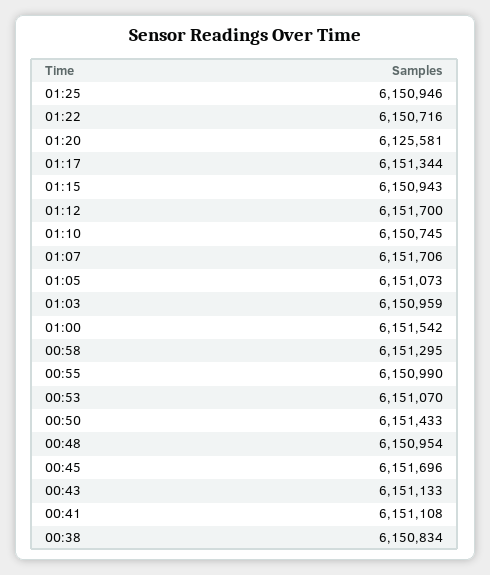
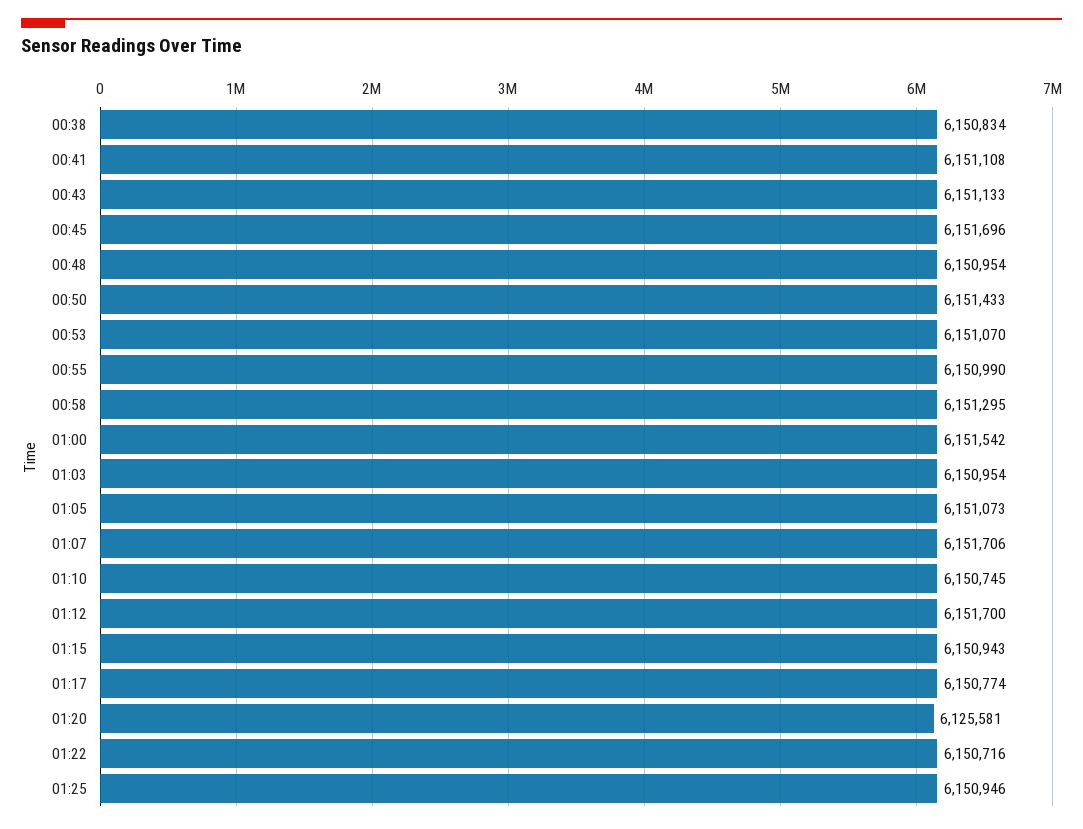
01:17: 6151344 -> 6150774
01:03: 6150959 -> 6150954

